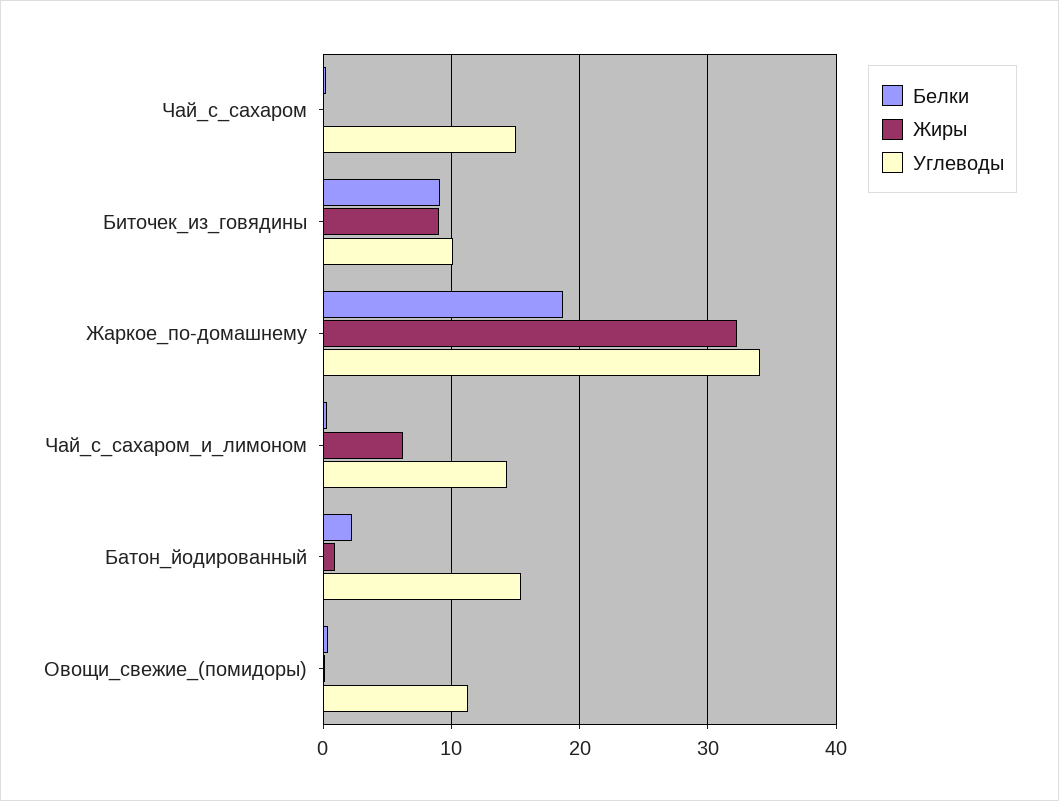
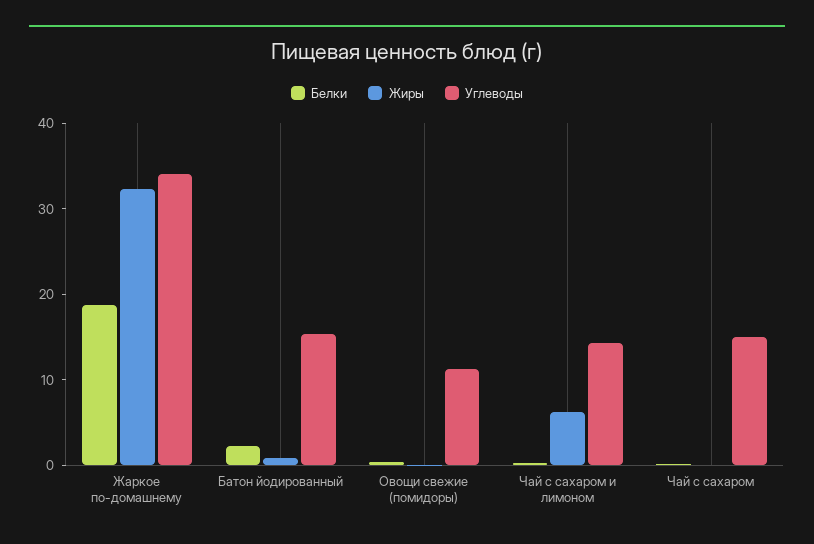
Белки, Биточек_из_говядины: 9 -> none
Жиры, Биточек_из_говядины: 9 -> none
Углеводы, Биточек_из_говядины: 10 -> none

